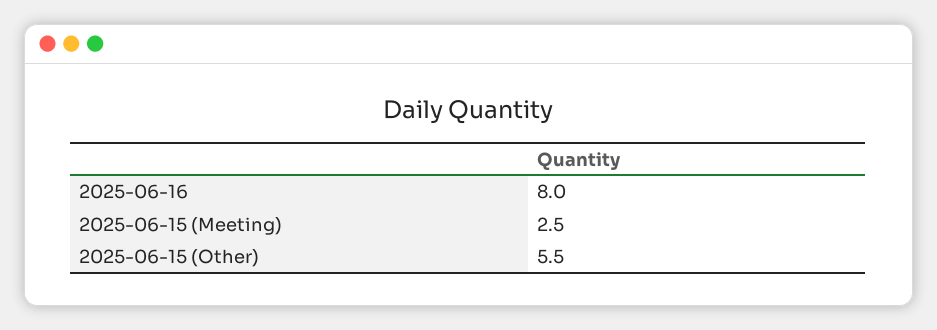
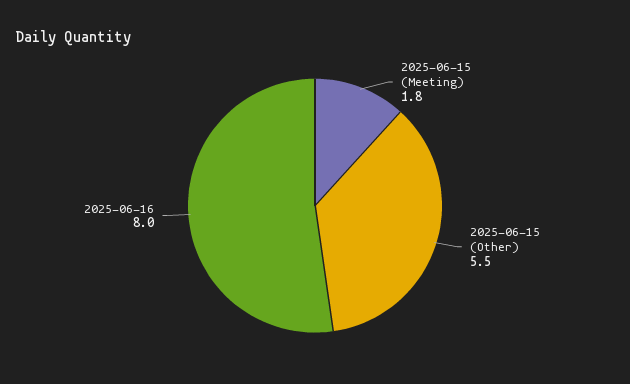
2025-06-15 (Meeting): 2.5 -> 1.8

